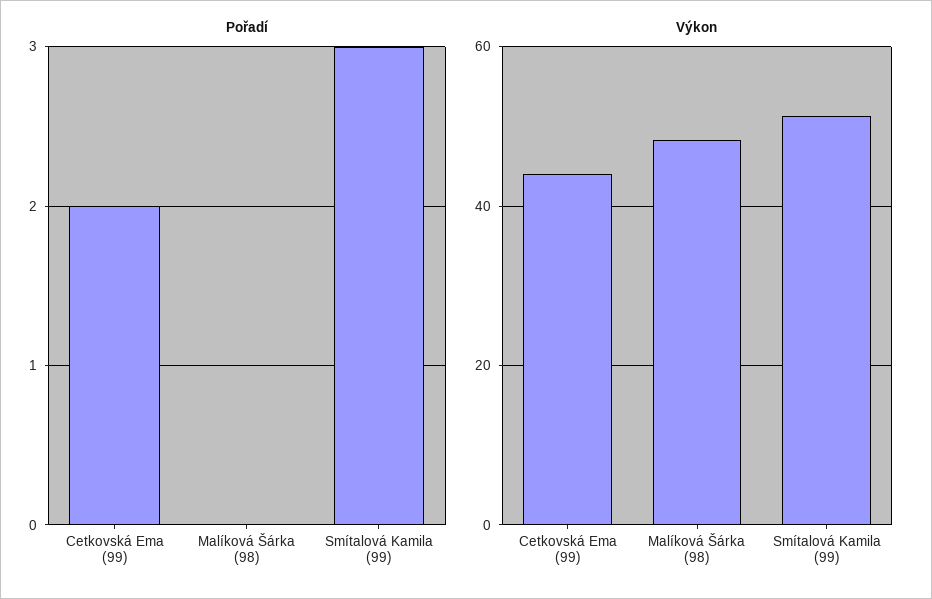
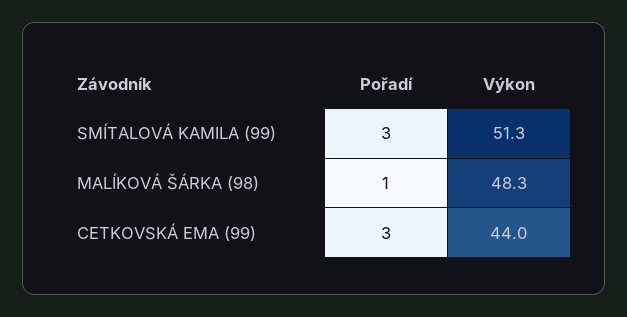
Pořadí, Cetkovská Ema (99): 2 -> 3
Pořadí, Malíková Šárka (98): 0 -> 1

